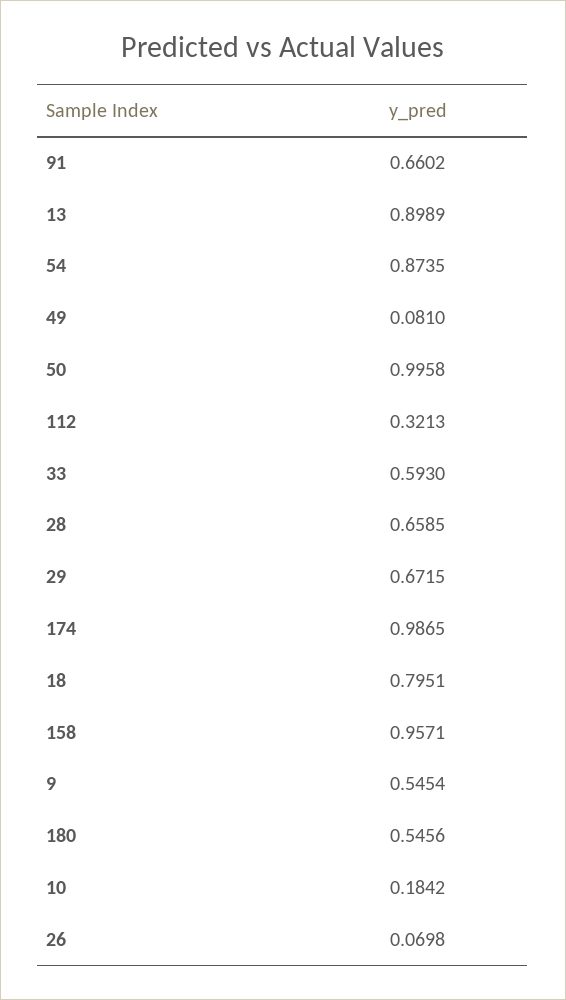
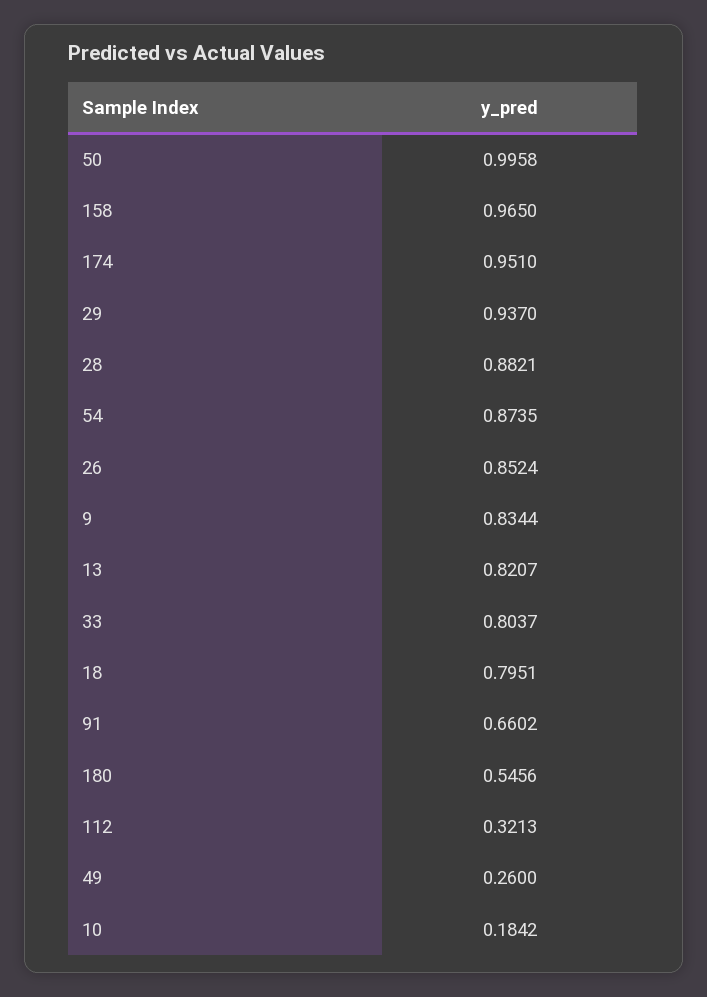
13: 0.8989 -> 0.8207
49: 0.081 -> 0.26
33: 0.593 -> 0.8037
28: 0.6585 -> 0.8821
29: 0.6715 -> 0.937
174: 0.9865 -> 0.951
158: 0.9571 -> 0.965
9: 0.5454 -> 0.8344
26: 0.0698 -> 0.8524

